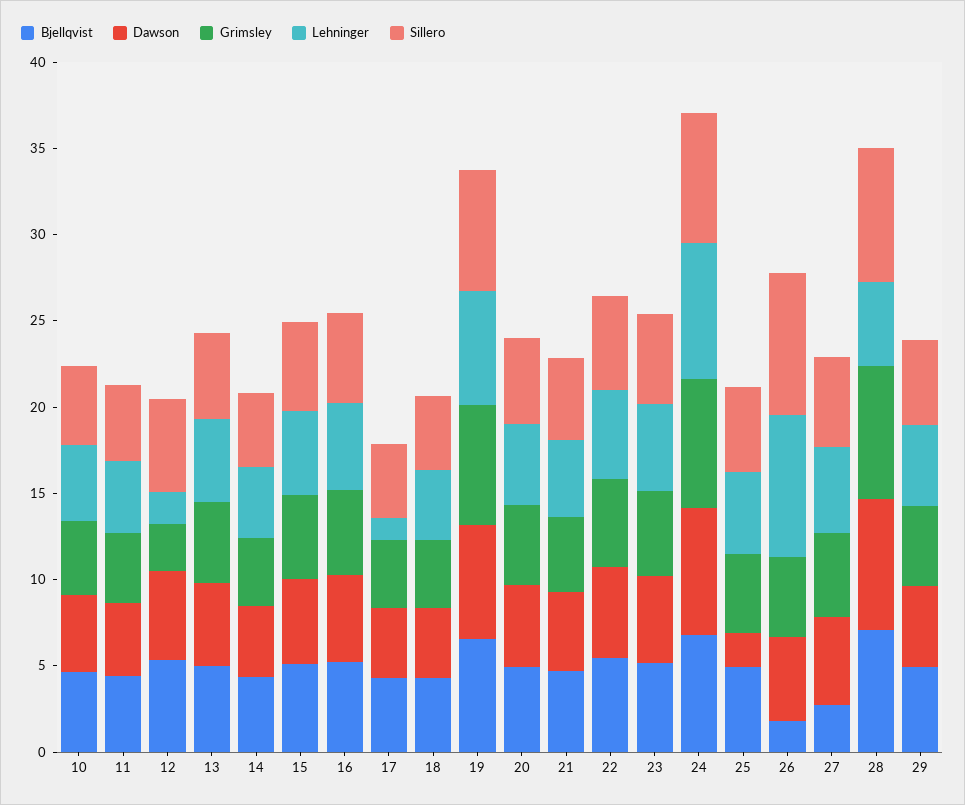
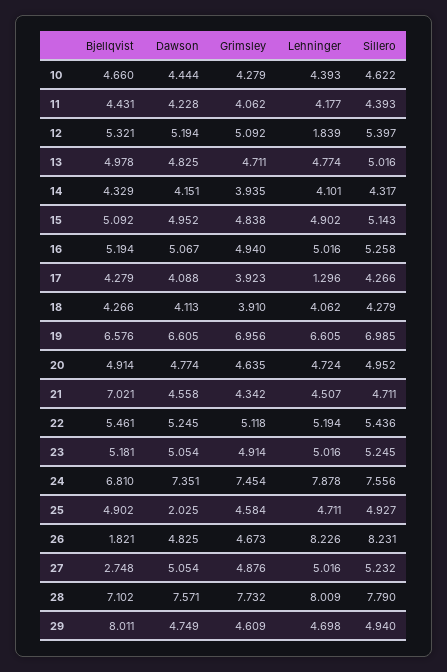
Grimsley, 12: 3 -> 5.092
Bjellqvist, 21: 5 -> 7.021
Lehninger, 28: 5 -> 8.009
Bjellqvist, 29: 5 -> 8.011

